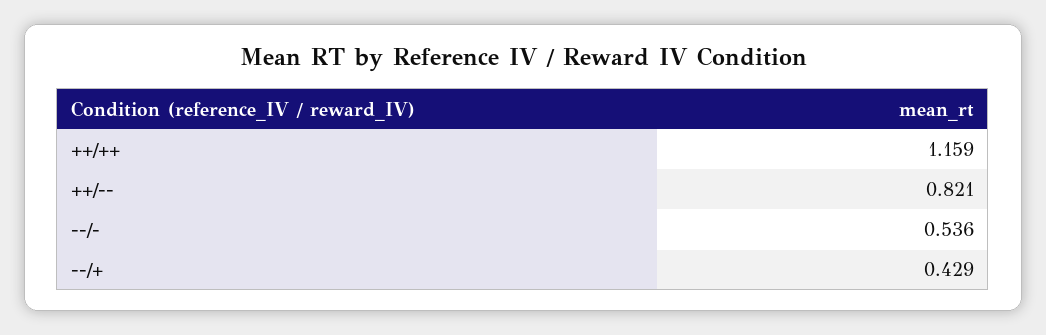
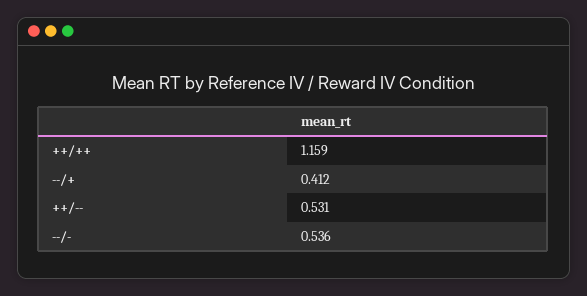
++/--: 0.821 -> 0.531
--/+: 0.429 -> 0.412

